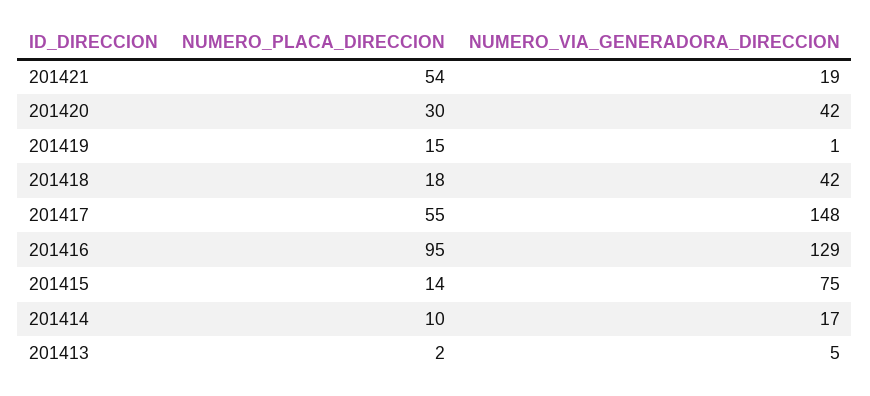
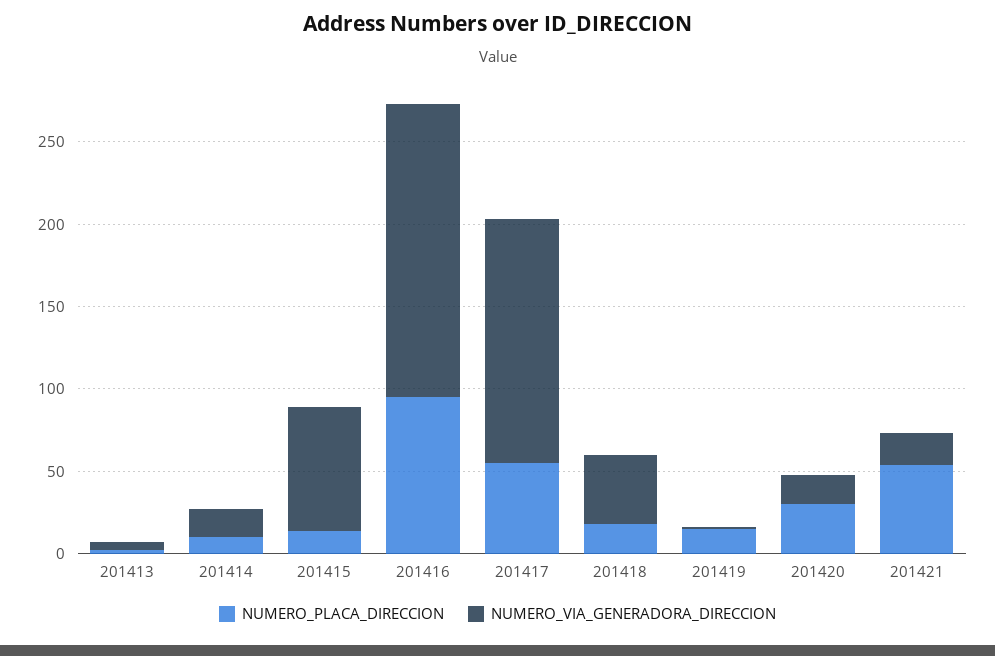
NUMERO_VIA_GENERADORA_DIRECCION, 201420: 42 -> 20
NUMERO_VIA_GENERADORA_DIRECCION, 201416: 129 -> 180

